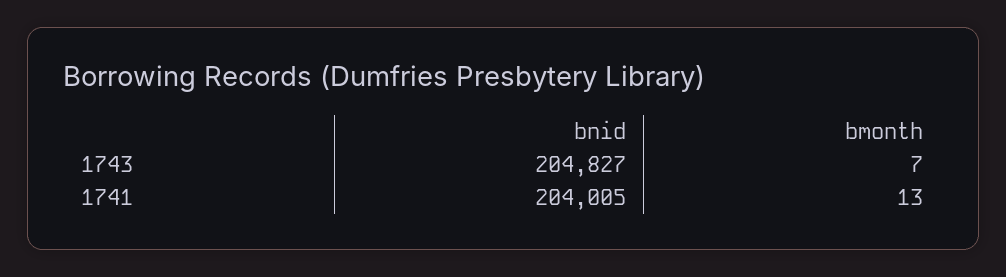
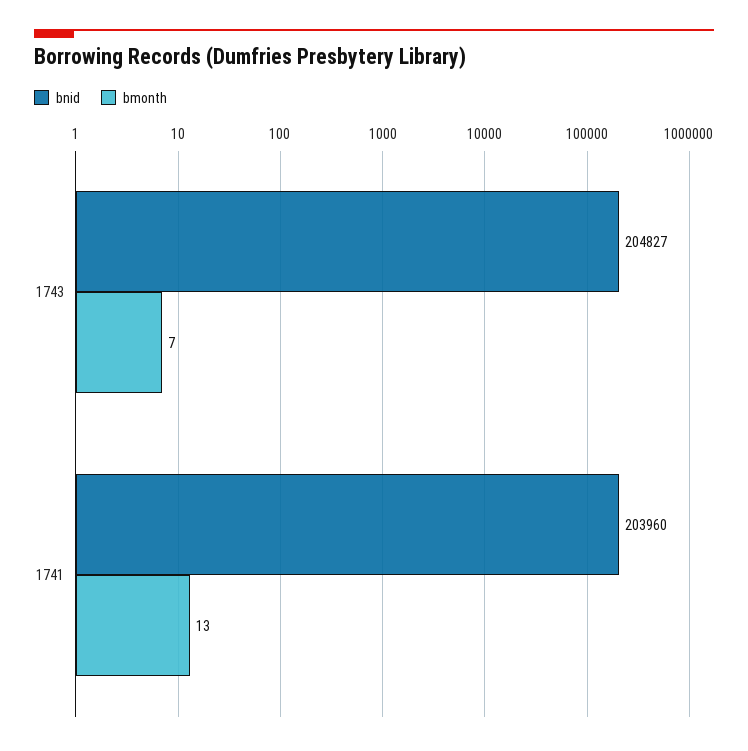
bnid, 1741: 204005 -> 203960

